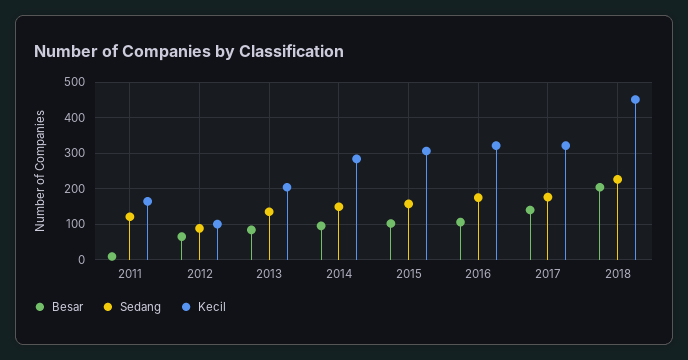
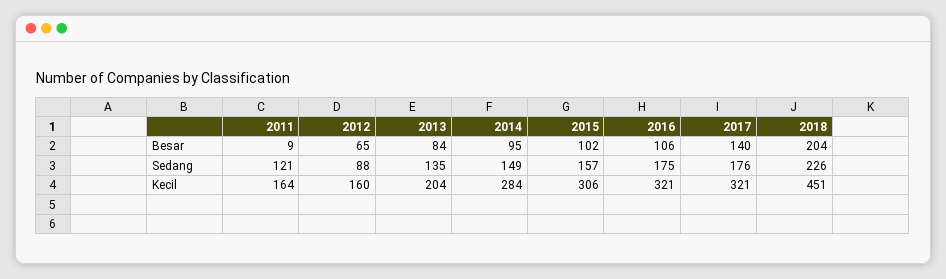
Kecil, 2012: 100 -> 160

